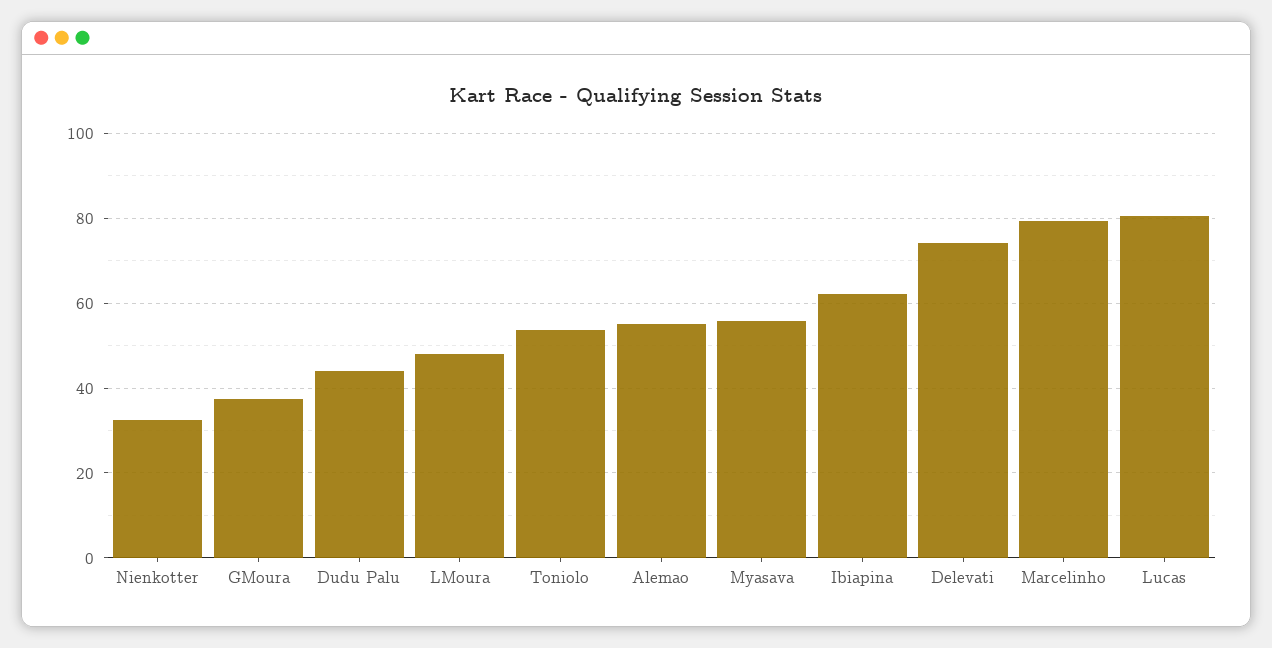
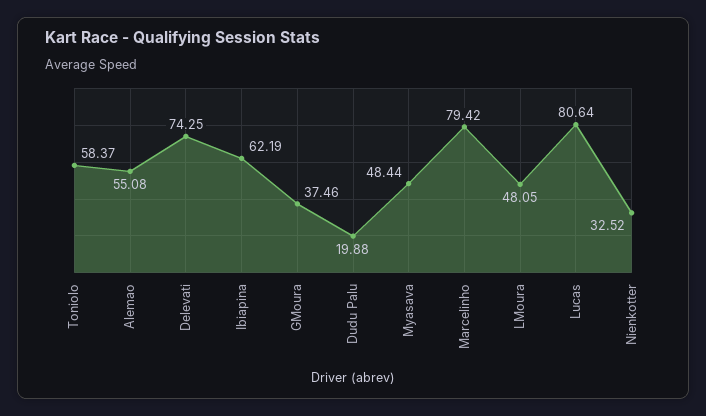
Dudu Palu: 44 -> 19.88
Toniolo: 54 -> 58.37
Myasava: 56 -> 48.44

